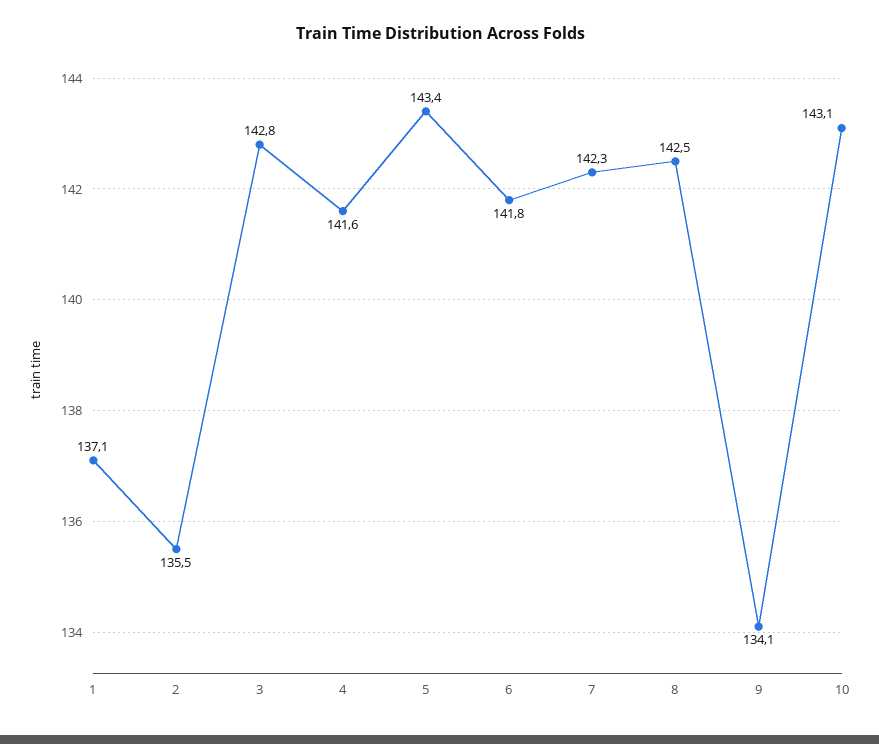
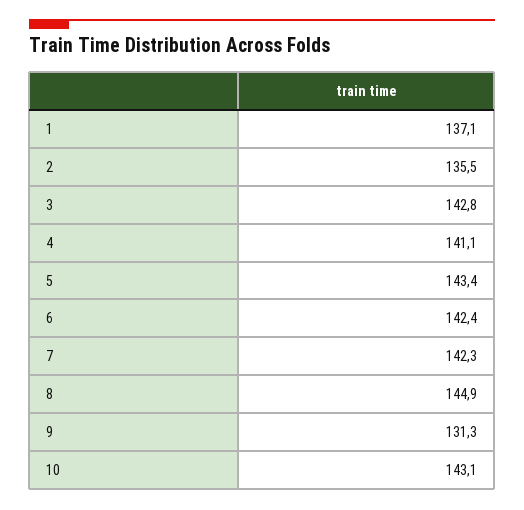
4: 141.6 -> 141.1
6: 141.8 -> 142.4
8: 142.5 -> 144.9
9: 134.1 -> 131.3

